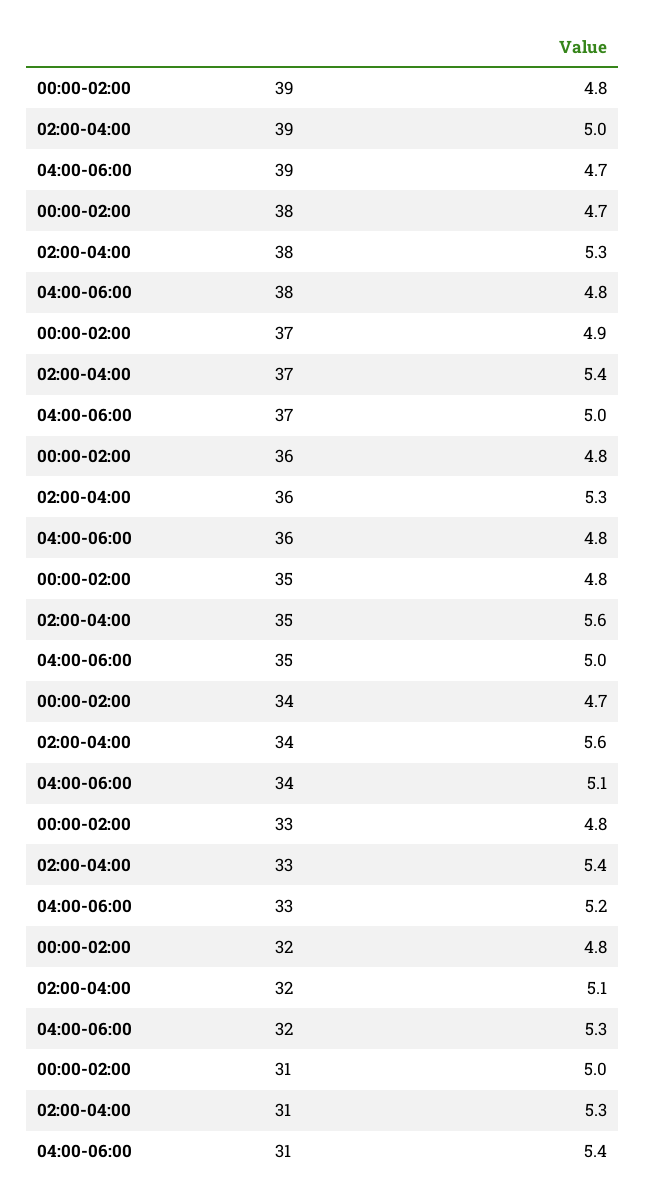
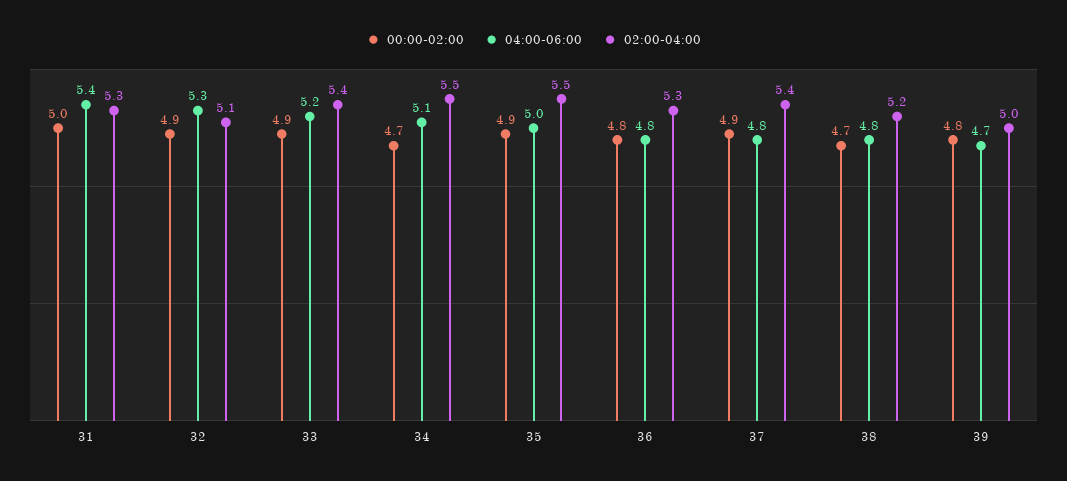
02:00-04:00, 38: 5.3 -> 5.2
04:00-06:00, 37: 5 -> 4.8
00:00-02:00, 35: 4.8 -> 4.9
02:00-04:00, 35: 5.6 -> 5.5
02:00-04:00, 34: 5.6 -> 5.5
00:00-02:00, 33: 4.8 -> 4.9
00:00-02:00, 32: 4.8 -> 4.9

